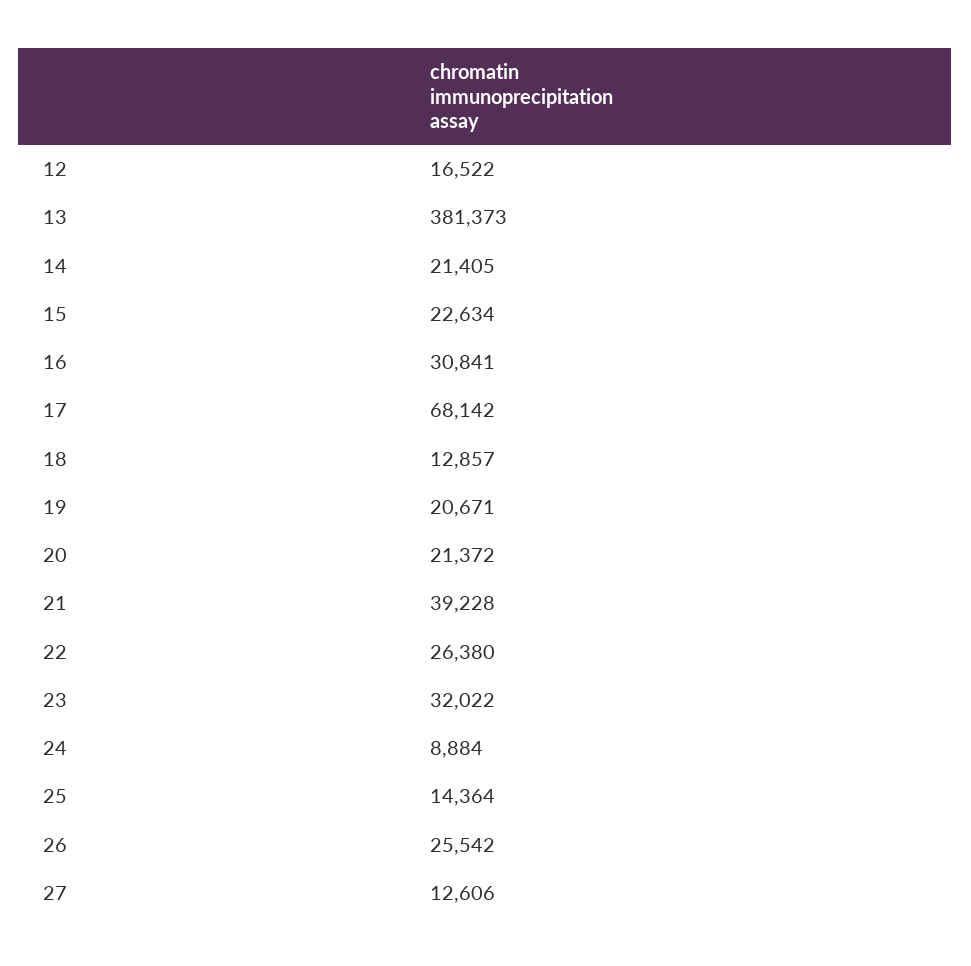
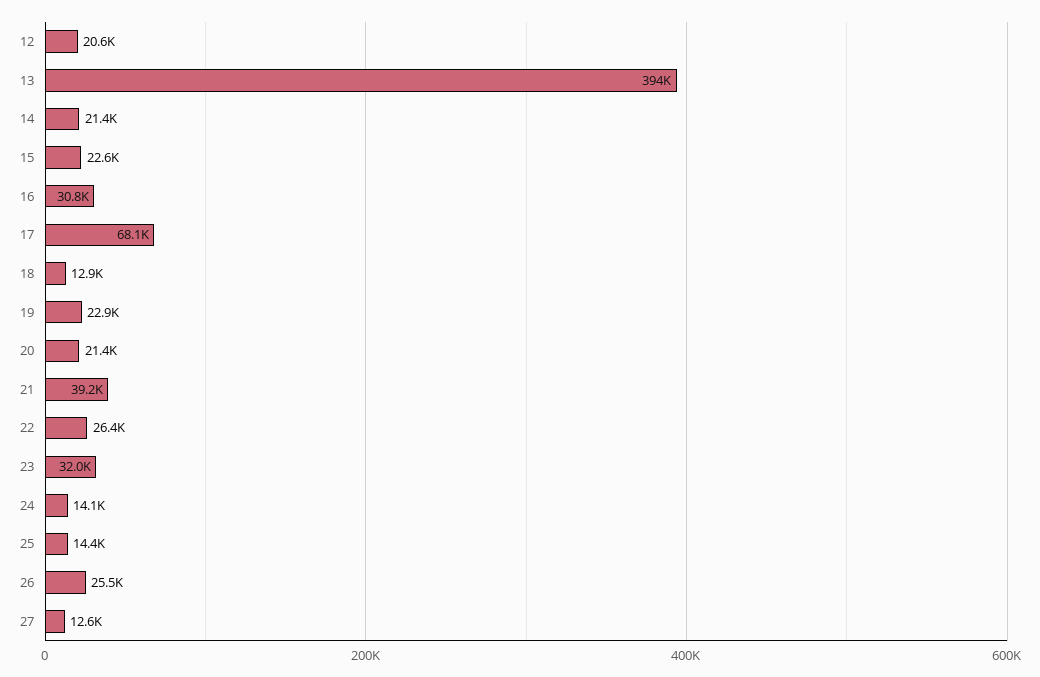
12: 16522 -> 20600
13: 381373 -> 394000
19: 20671 -> 22900
24: 8884 -> 14100

